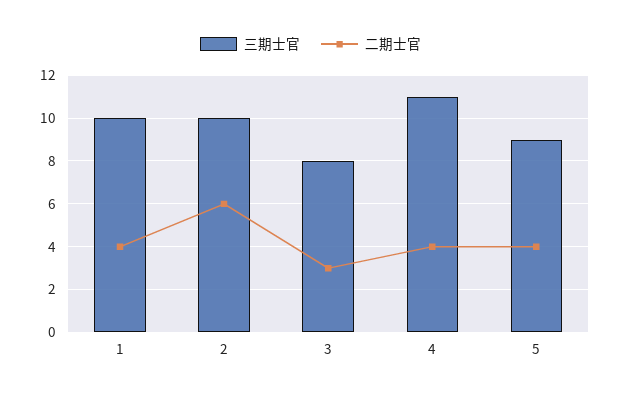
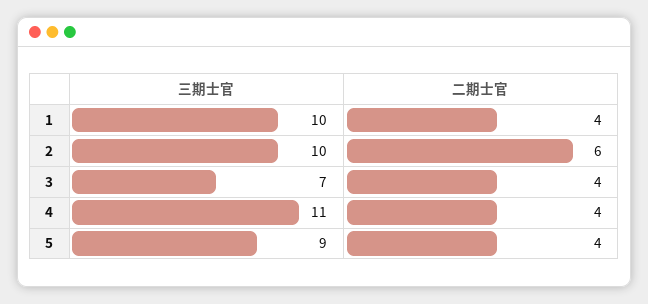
三期士官, 3: 8 -> 7
二期士官, 3: 3 -> 4

